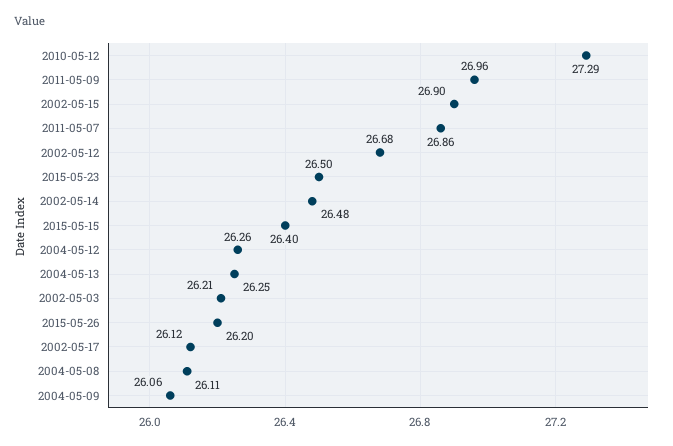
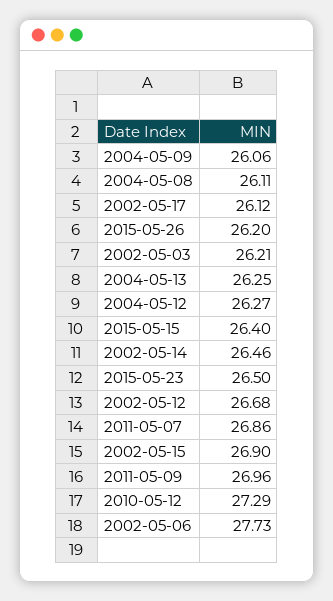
2002-05-14: 26.48 -> 26.46
2004-05-12: 26.26 -> 26.27
2002-05-06: none -> 27.73

